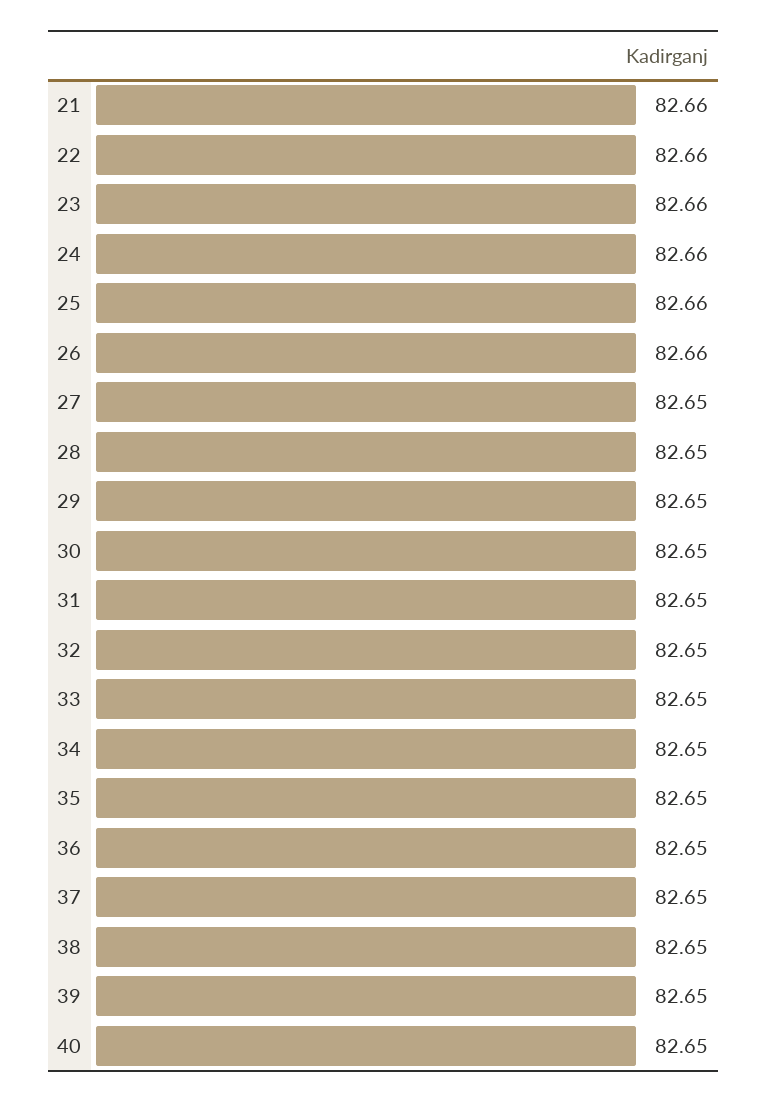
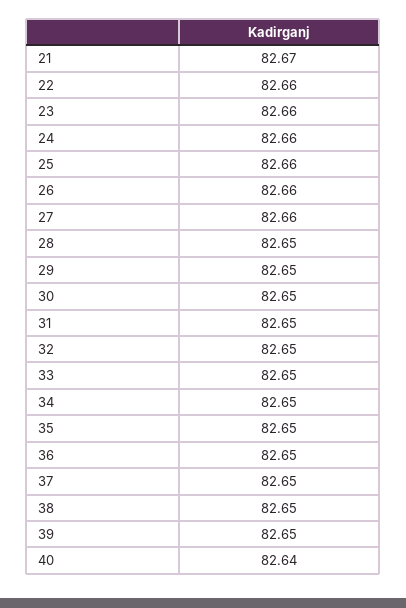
21: 82.66 -> 82.67
27: 82.65 -> 82.66
40: 82.65 -> 82.64

